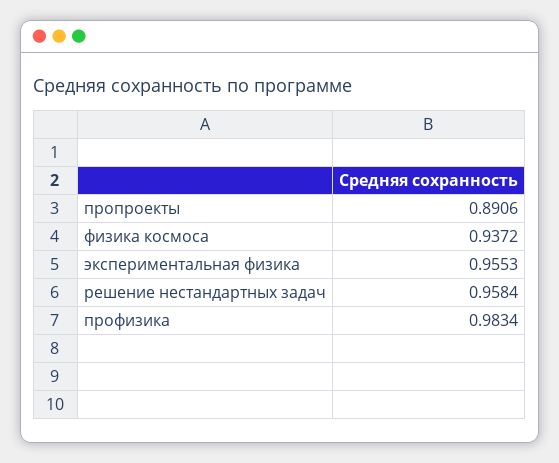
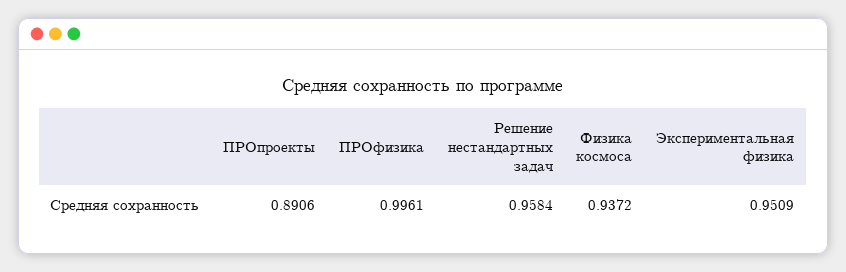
экспериментальная физика: 0.9553 -> 0.9509
профизика: 0.9834 -> 0.9961

